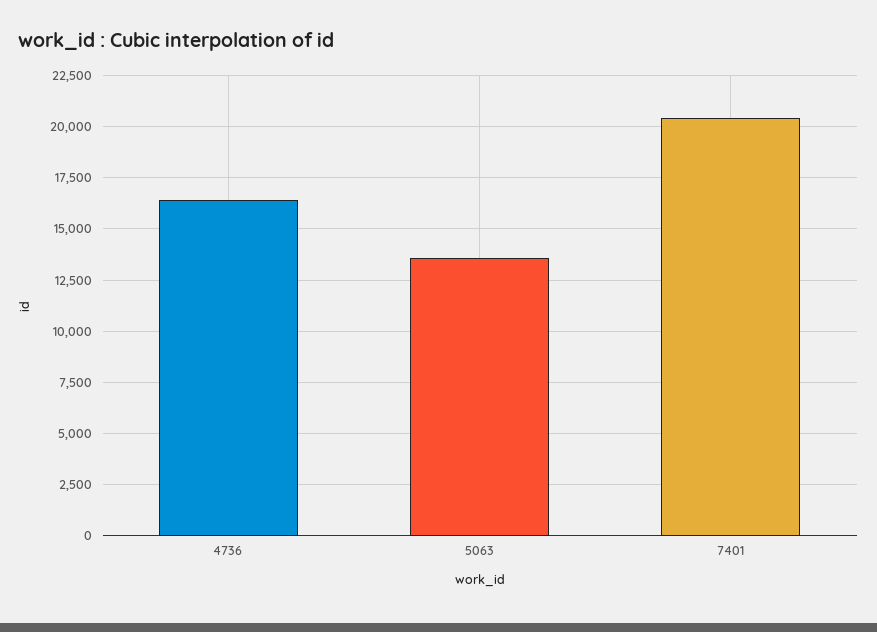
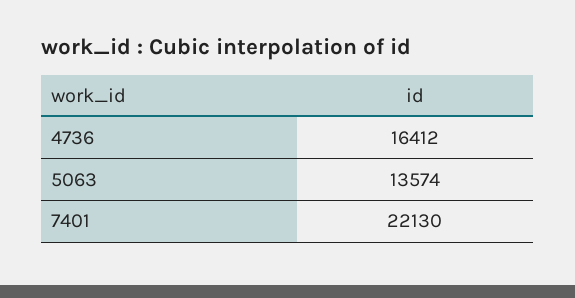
7401: 20500 -> 22130

